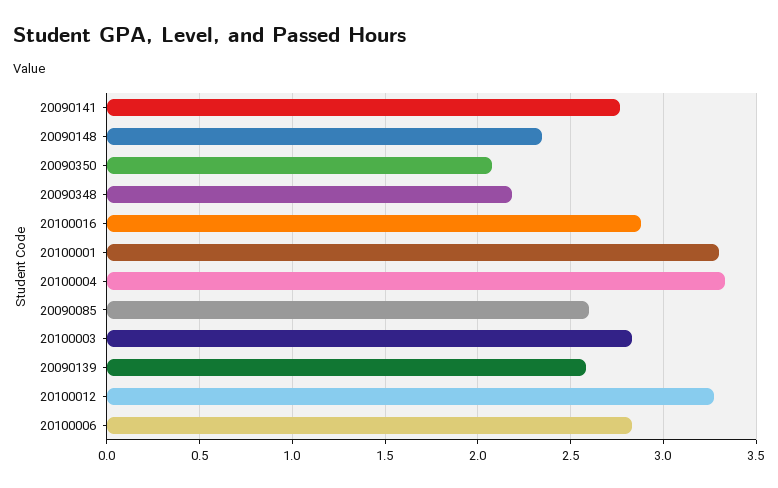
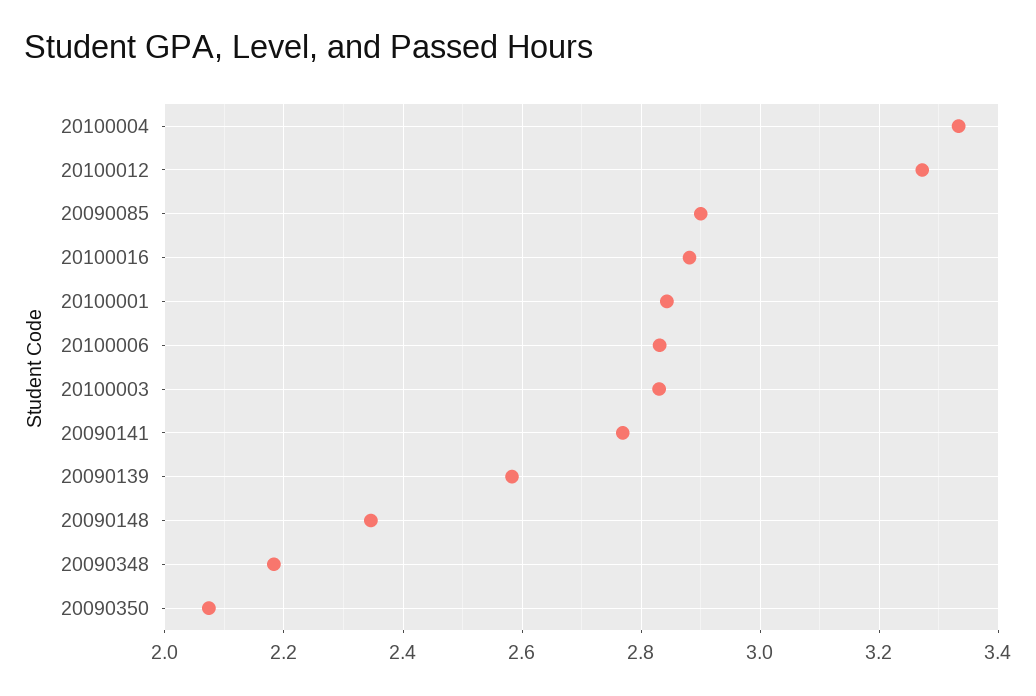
20100001: 3.3 -> 2.84
20090085: 2.6 -> 2.9

